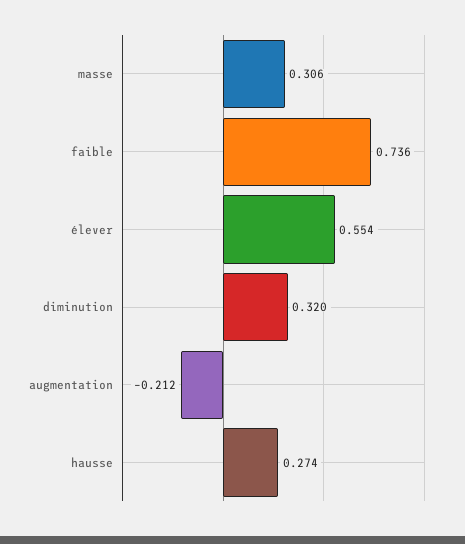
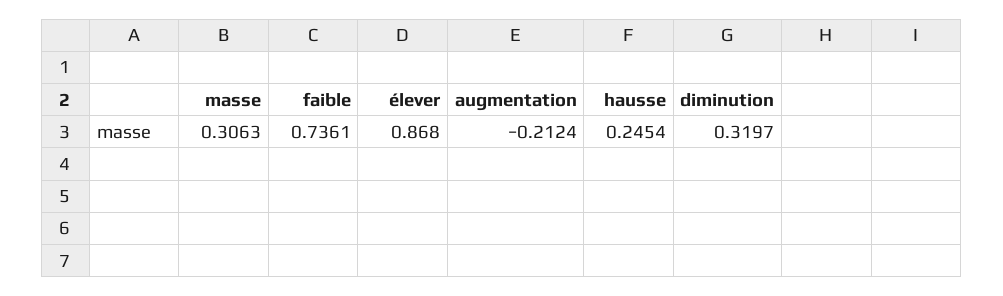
élever: 0.554 -> 0.868
hausse: 0.274 -> 0.2454

